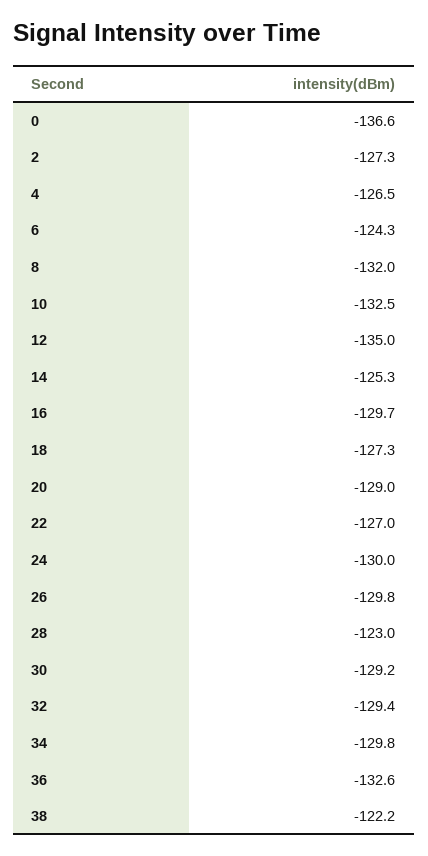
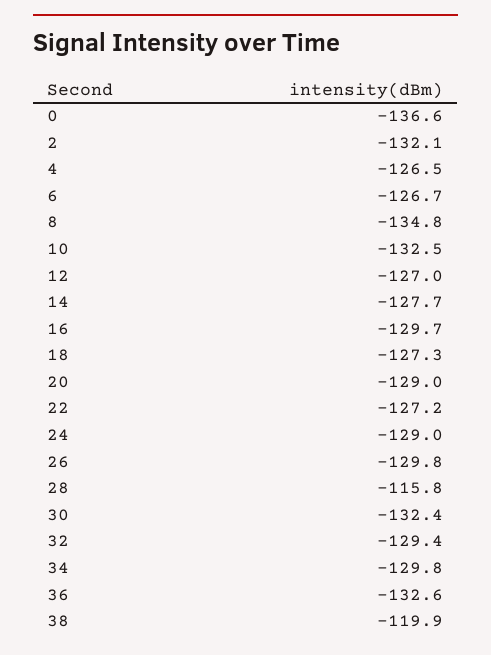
2: -127.3 -> -132.1
6: -124.3 -> -126.7
8: -132 -> -134.8
12: -135 -> -127
14: -125.3 -> -127.7
22: -127 -> -127.2
24: -130 -> -129
28: -123 -> -115.8
30: -129.2 -> -132.4
38: -122.2 -> -119.9

